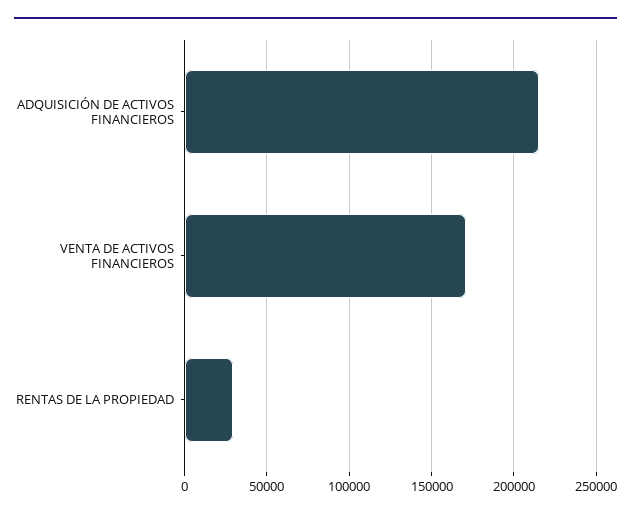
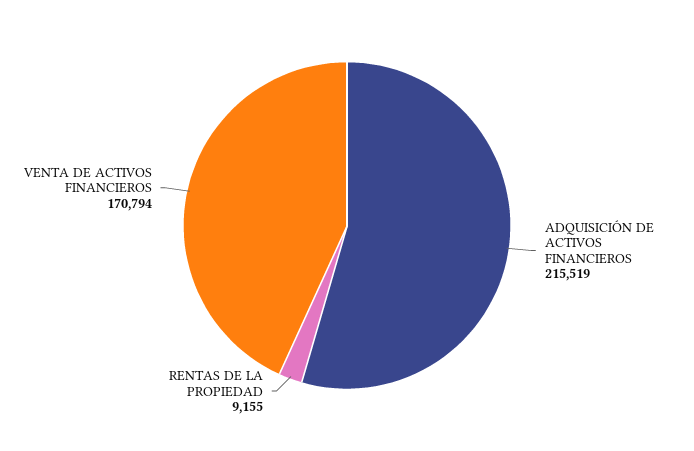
RENTAS DE LA PROPIEDAD: 30000 -> 9155

